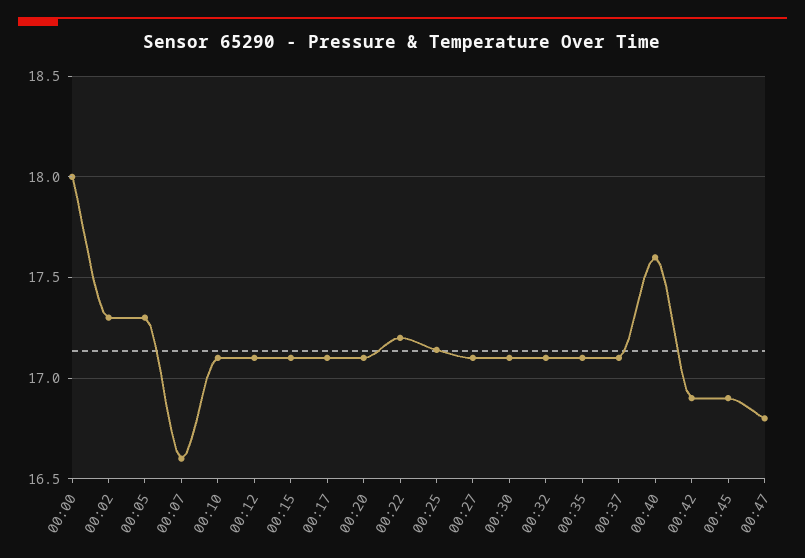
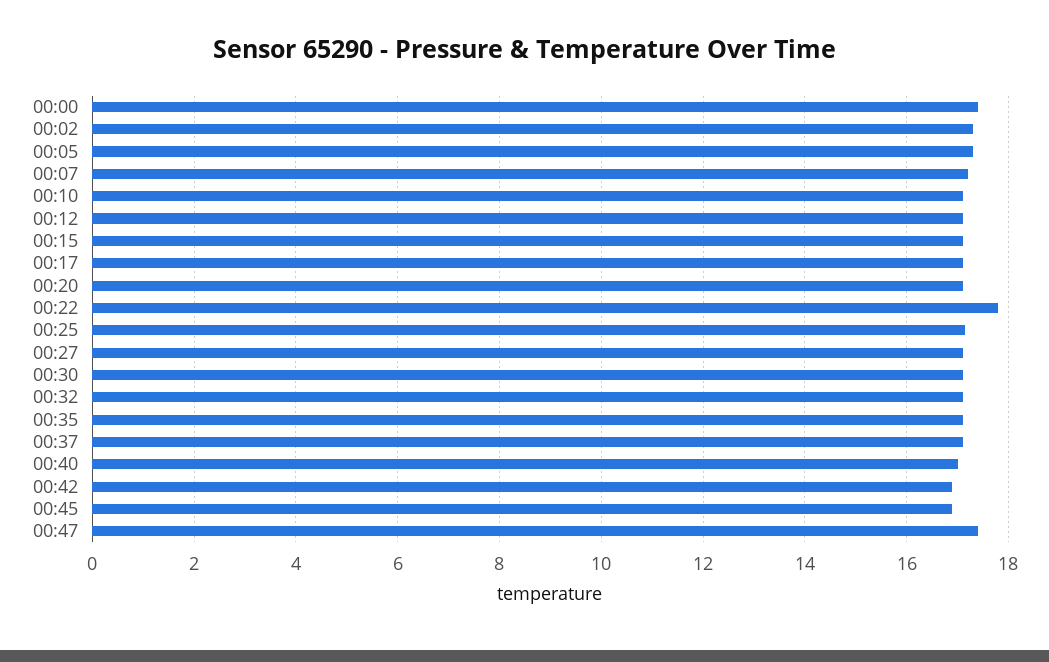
00:00: 18 -> 17.4
00:07: 16.6 -> 17.2
00:22: 17.2 -> 17.8
00:40: 17.6 -> 17
00:47: 16.8 -> 17.4

